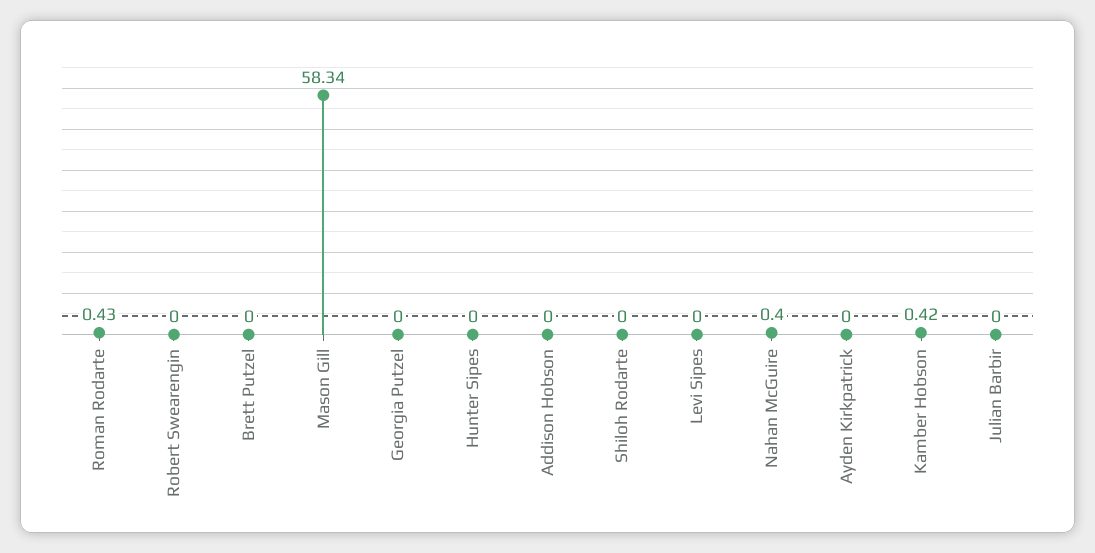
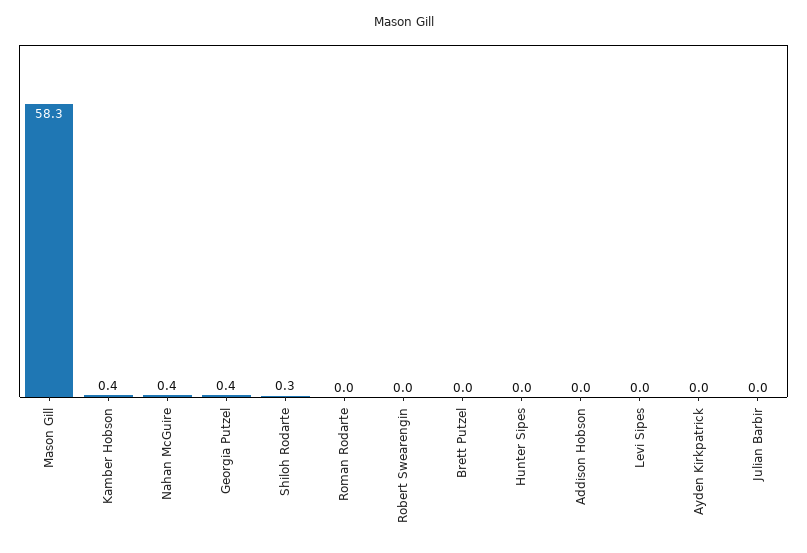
Roman Rodarte: 0.43 -> 0
Georgia Putzel: 0 -> 0.4
Shiloh Rodarte: 0 -> 0.3

